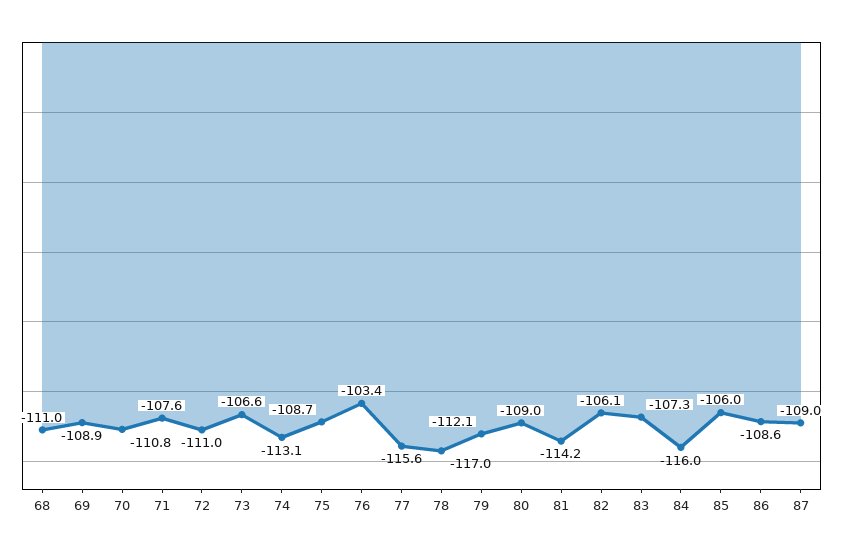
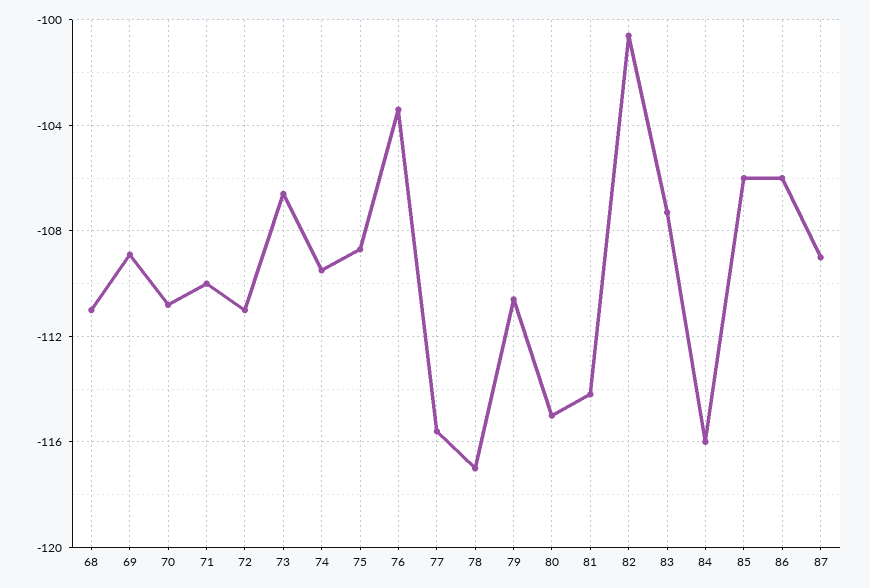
71: -107.6 -> -110
74: -113.1 -> -109.5
79: -112.1 -> -110.5
80: -109 -> -115
82: -106.1 -> -100.5
86: -108.6 -> -106

